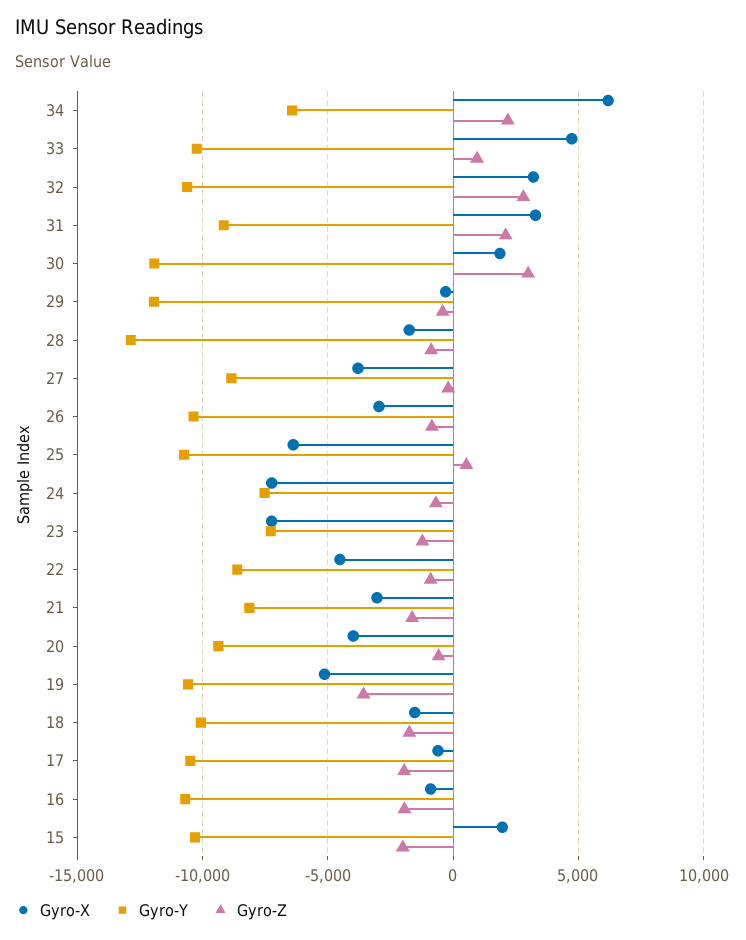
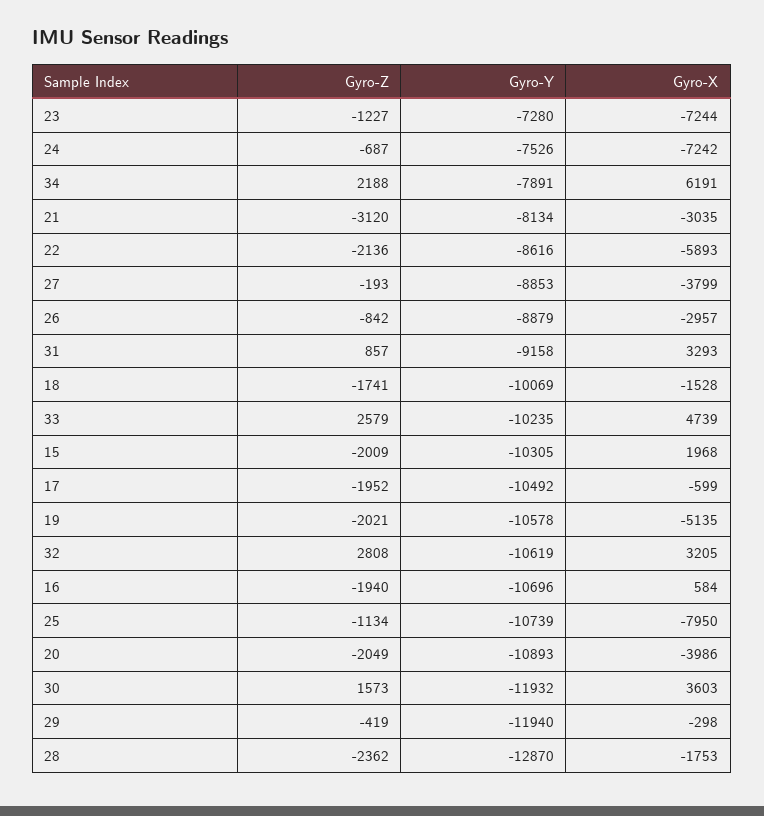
Gyro-Y, 34: -6500 -> -7891
Gyro-Z, 33: 1000 -> 2579
Gyro-Z, 31: 2000 -> 857
Gyro-X, 30: 2000 -> 3603
Gyro-Z, 30: 3000 -> 1573
Gyro-Z, 28: -1000 -> -2362
Gyro-Y, 26: -10500 -> -8879
Gyro-X, 25: -6500 -> -7950
Gyro-Z, 25: 500 -> -1134
Gyro-X, 22: -4500 -> -5893
Gyro-Z, 22: -1000 -> -2136
Gyro-Z, 21: -1500 -> -3120
Gyro-Y, 20: -9500 -> -10893
Gyro-Z, 20: -500 -> -2049
Gyro-Z, 19: -3500 -> -2021
Gyro-X, 16: -1000 -> 584

